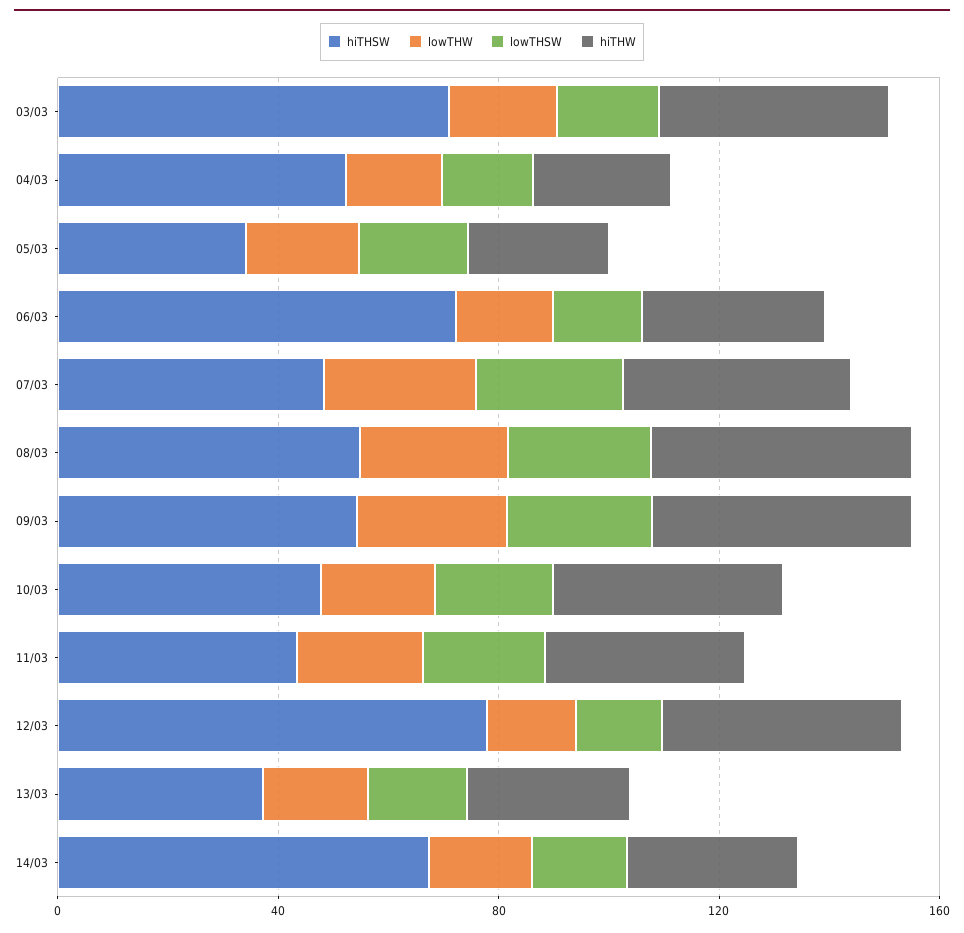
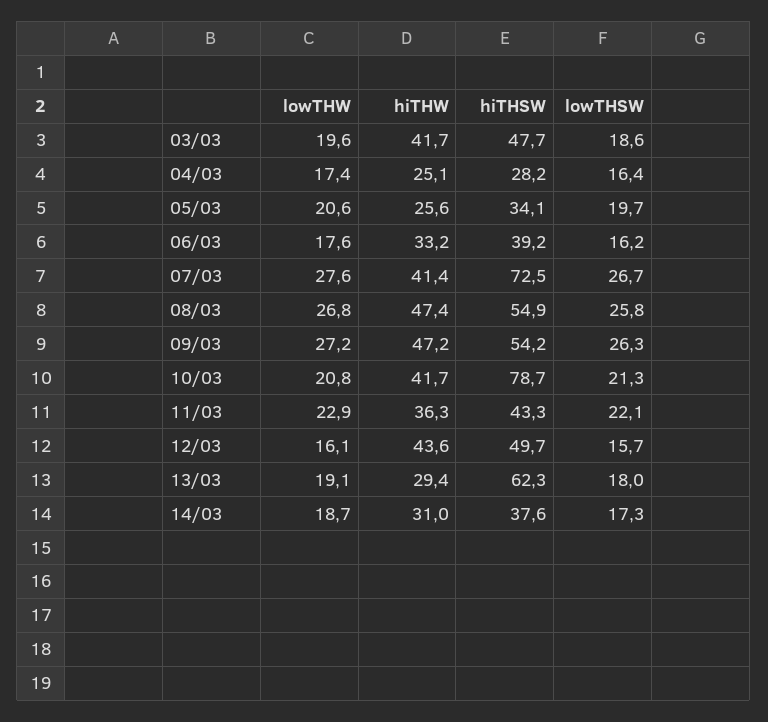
hiTHSW, 03/03: 70 -> 47.7
hiTHSW, 04/03: 50 -> 28.2
hiTHSW, 06/03: 70 -> 39.2
hiTHSW, 07/03: 50 -> 72.5
hiTHSW, 10/03: 50 -> 78.7
hiTHSW, 12/03: 80 -> 49.7
hiTHSW, 13/03: 40 -> 62.3
hiTHSW, 14/03: 70 -> 37.6

